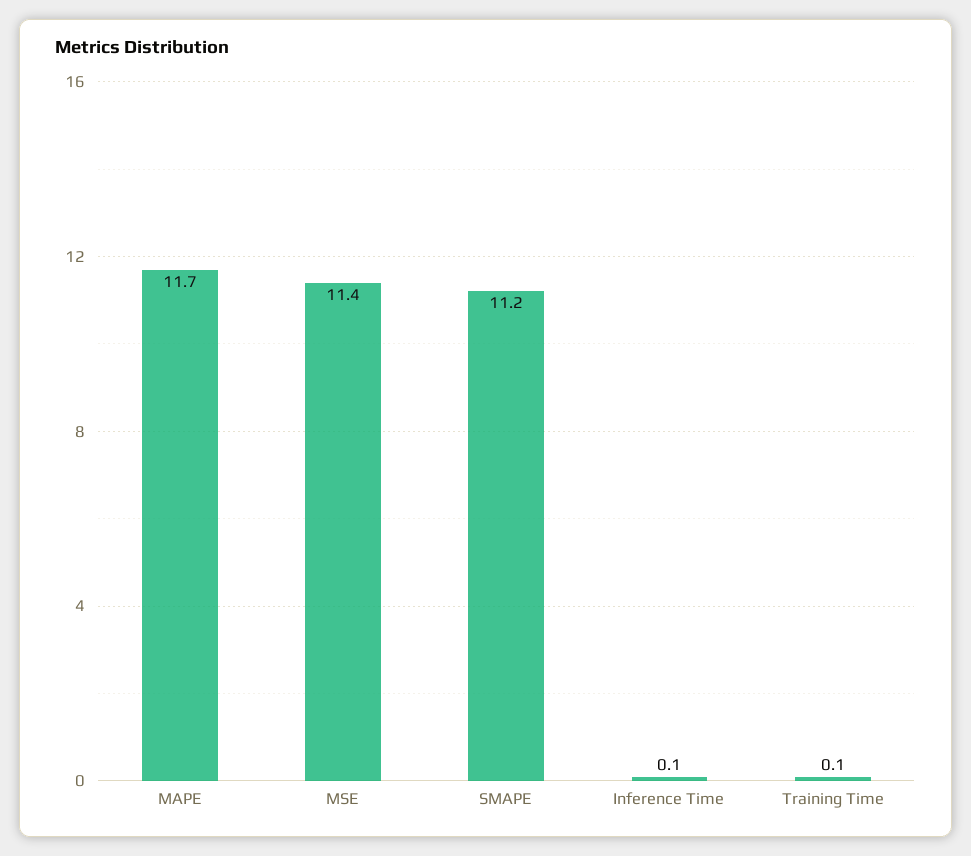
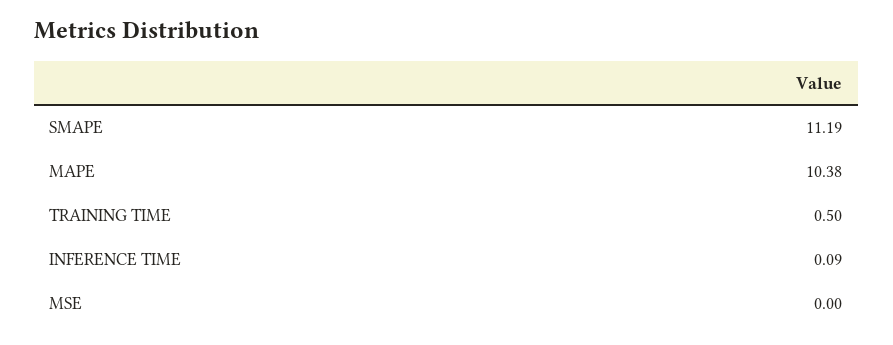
MAPE: 11.7 -> 10.38
MSE: 11.4 -> 0
Training Time: 0.1 -> 0.5

